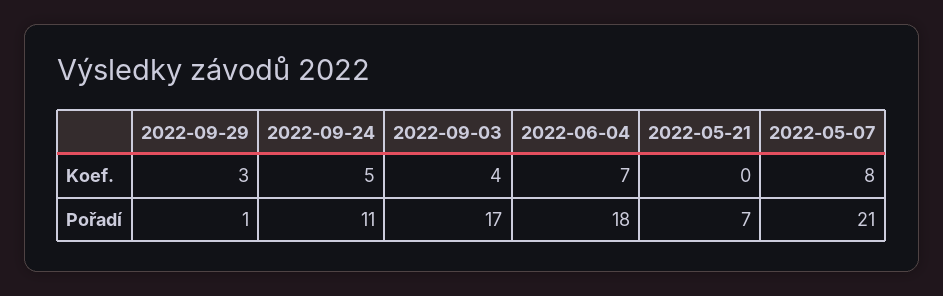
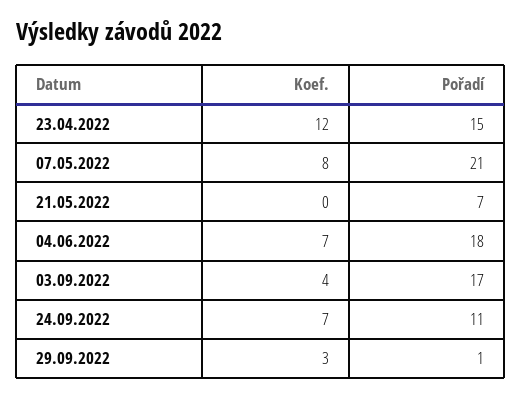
2022-09-24, Koef.: 5 -> 7
23.04.2022, Koef.: none -> 12
23.04.2022, Pořadí: none -> 15

